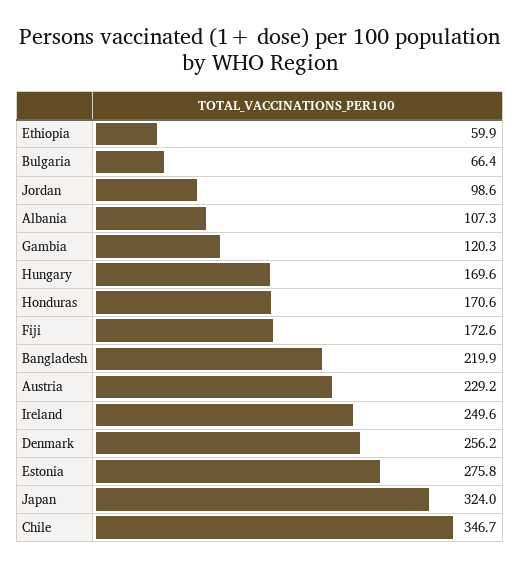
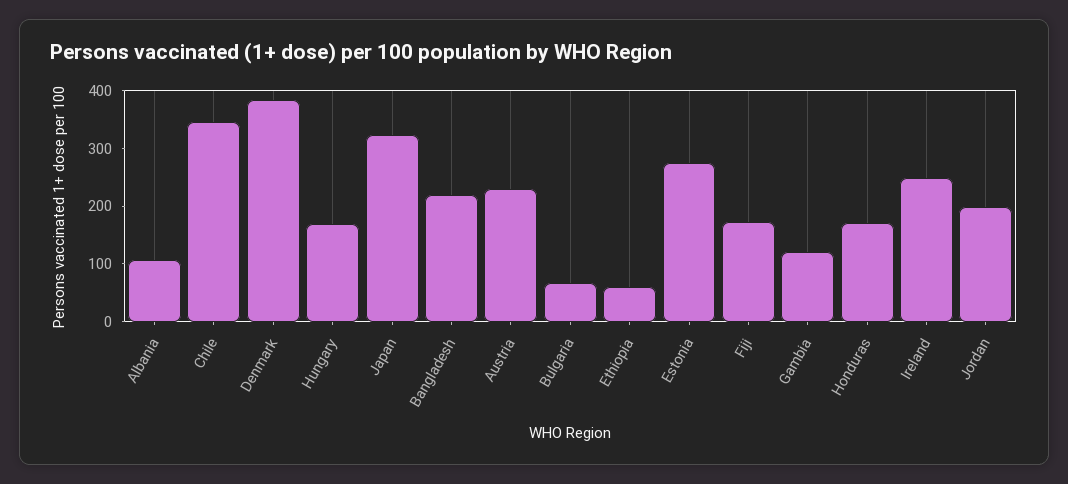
Jordan: 98.6 -> 200
Denmark: 256.2 -> 380

